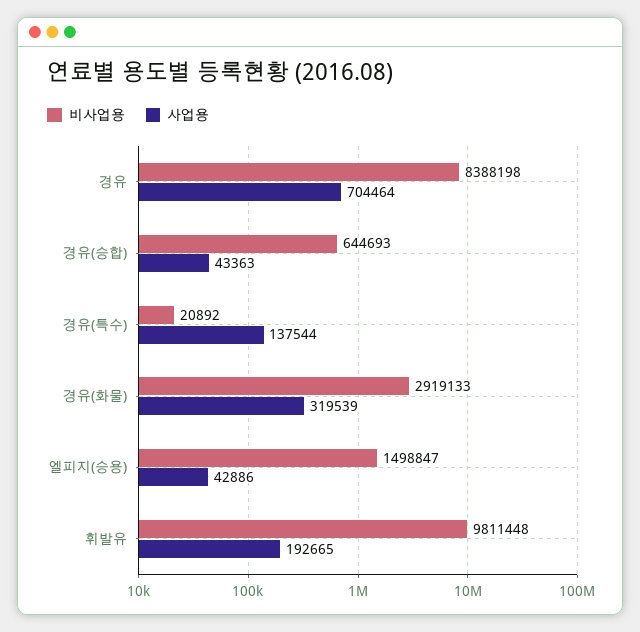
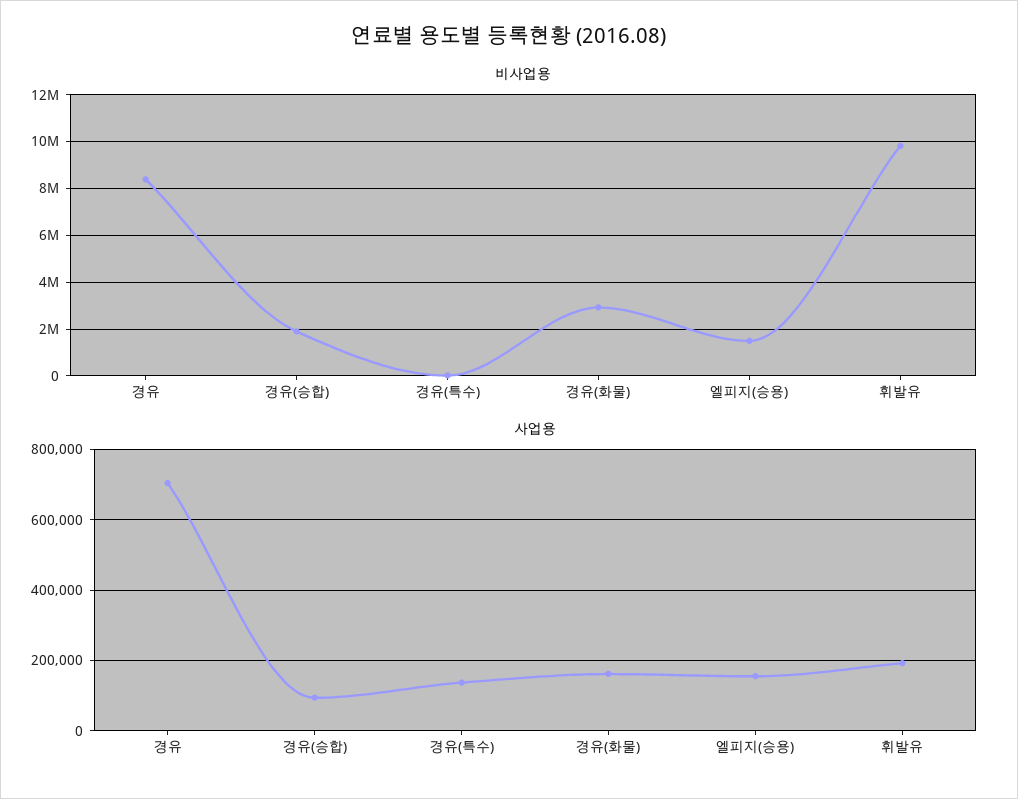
비사업용, 경유(승합): 644693 -> 2000000
사업용, 경유(승합): 43363 -> 100000
사업용, 경유(화물): 319539 -> 160000
사업용, 엘피지(승용): 42886 -> 160000

